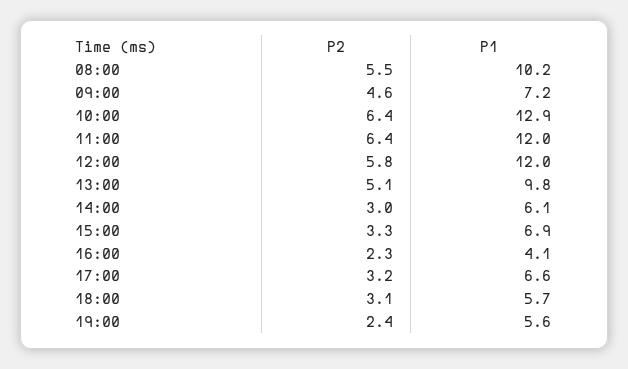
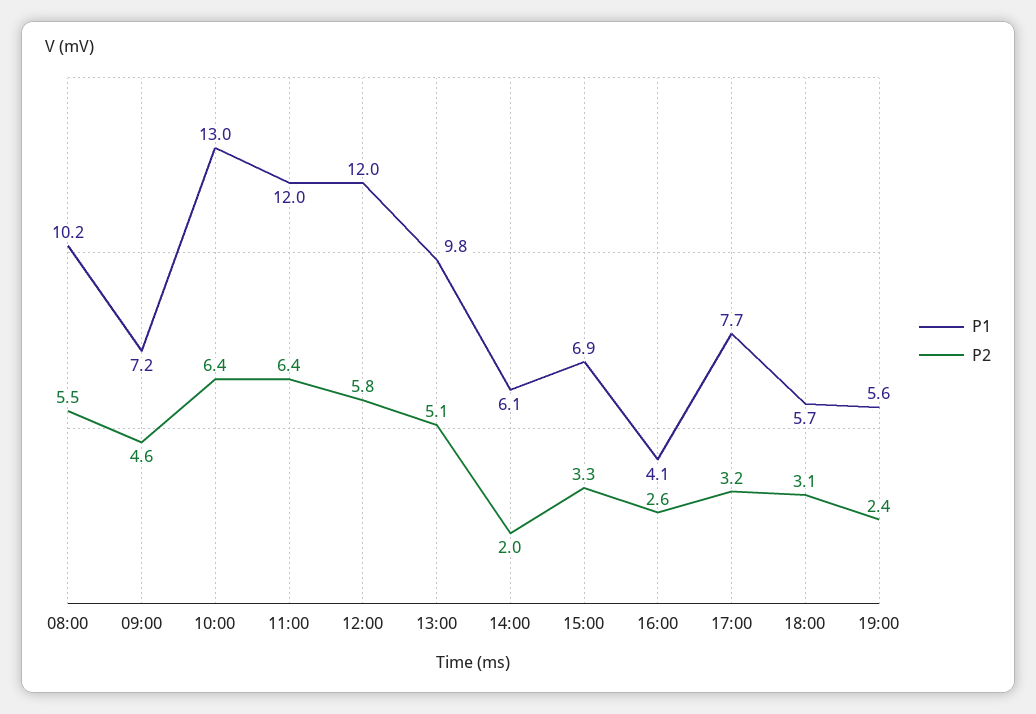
P1, 10:00: 12.9 -> 13
P2, 14:00: 3 -> 2
P2, 16:00: 2.3 -> 2.6
P1, 17:00: 6.6 -> 7.7

